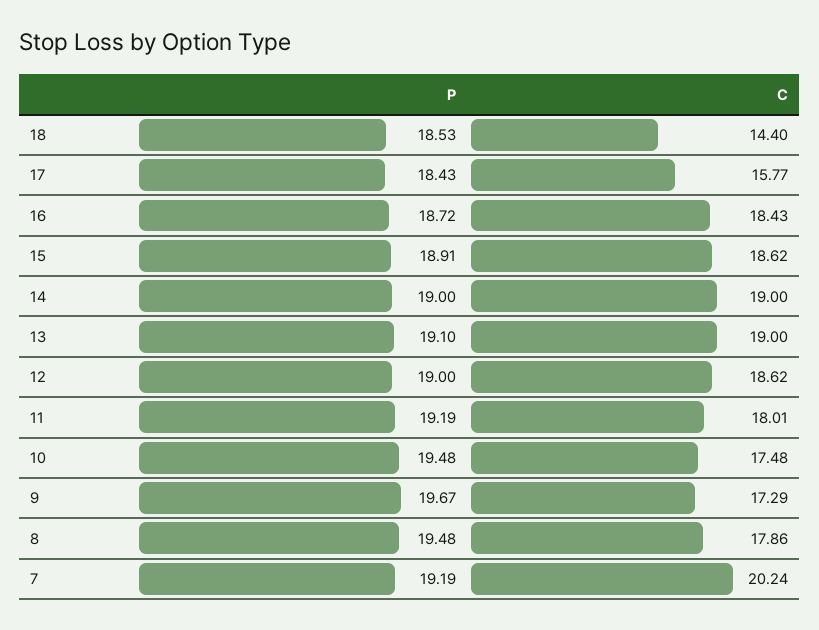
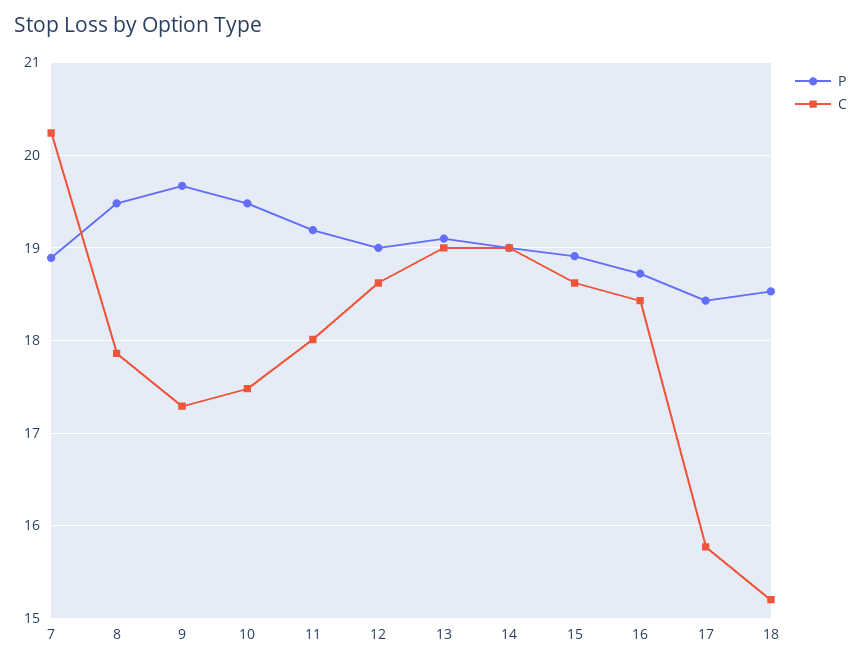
C, 18: 14.4 -> 15.2
P, 7: 19.19 -> 18.9

